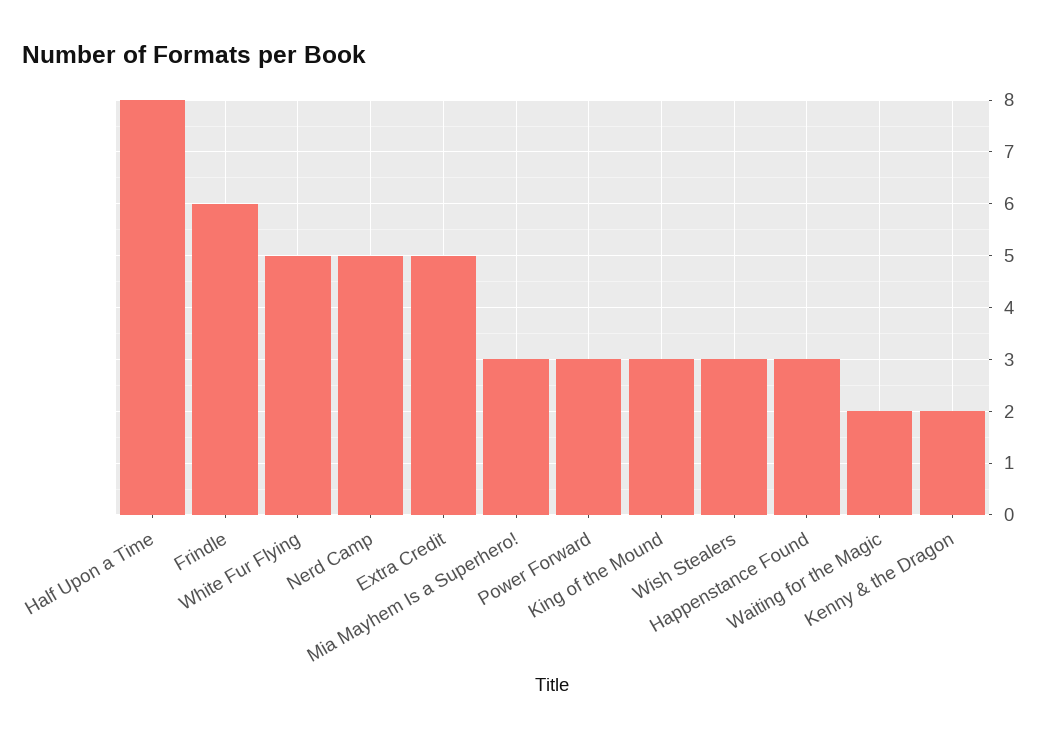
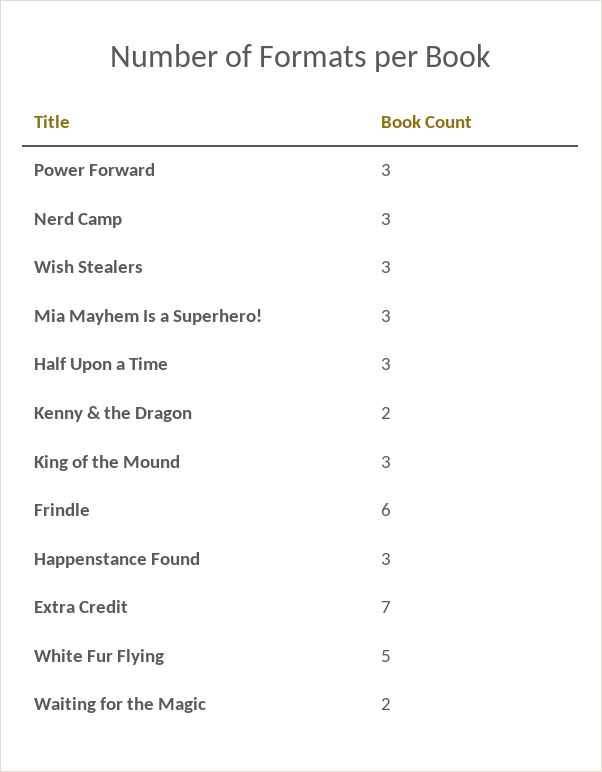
Half Upon a Time: 8 -> 3
Nerd Camp: 5 -> 3
Extra Credit: 5 -> 7

